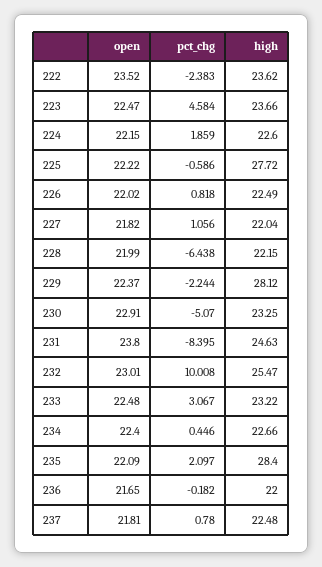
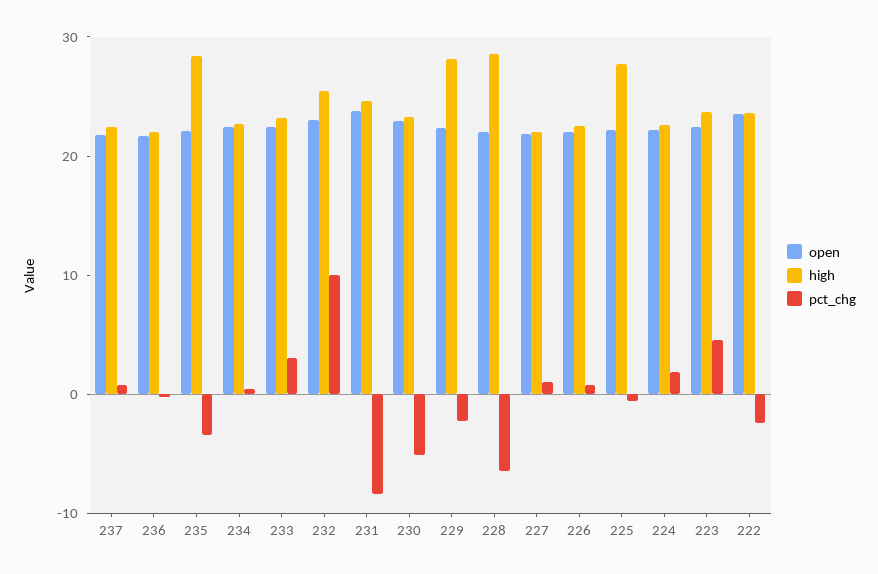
high, 228: 22.15 -> 28
pct_chg, 235: 2.097 -> -4

